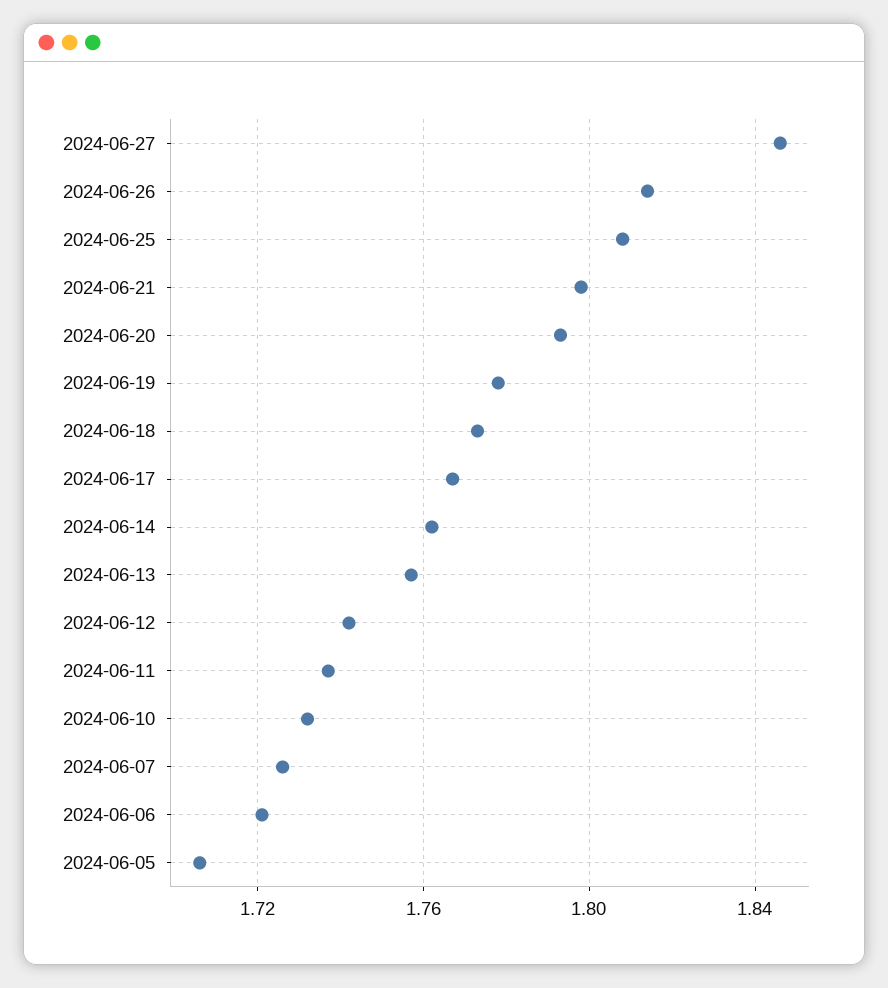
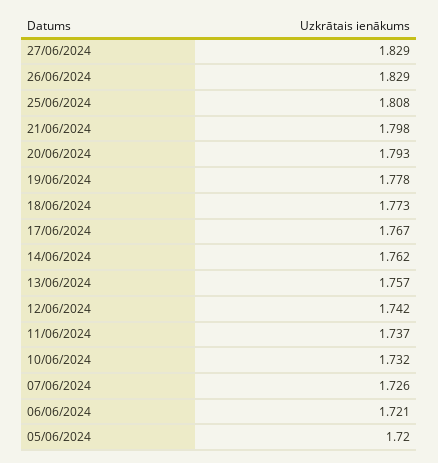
2024-06-27: 1.845 -> 1.829
2024-06-26: 1.815 -> 1.829
2024-06-05: 1.705 -> 1.72

